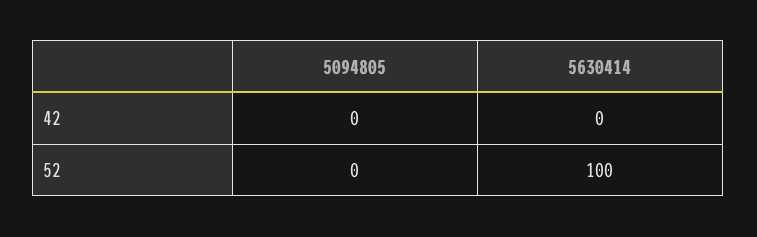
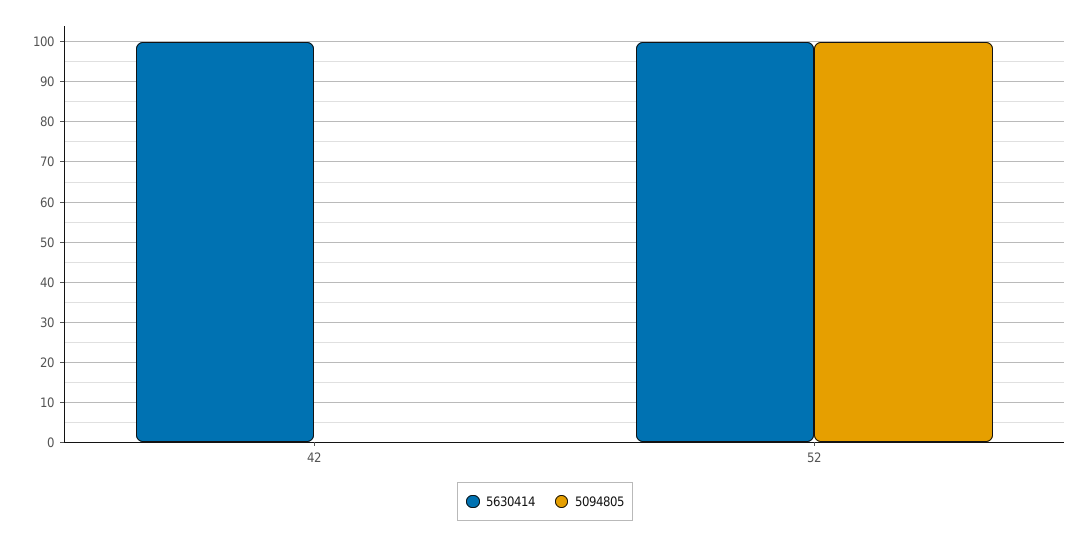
5630414, 42: 0 -> 100
5094805, 52: 0 -> 100

